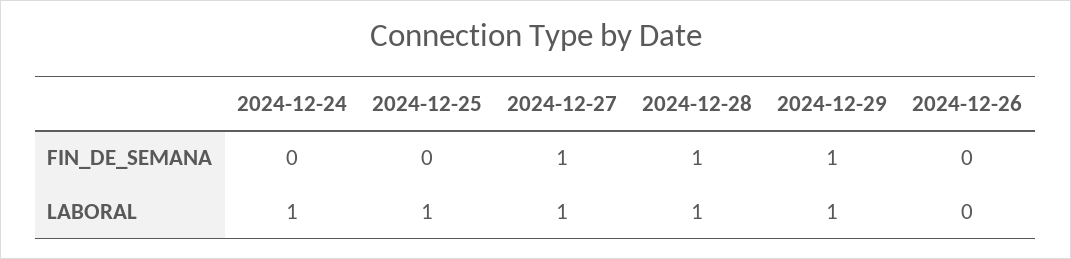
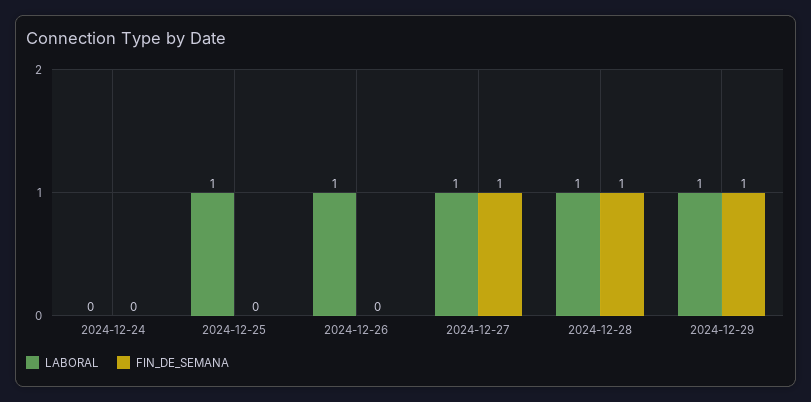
LABORAL, 2024-12-24: 1 -> 0
LABORAL, 2024-12-26: 0 -> 1

